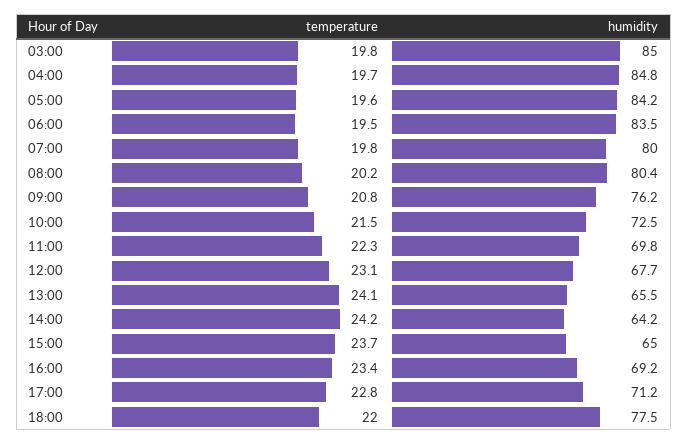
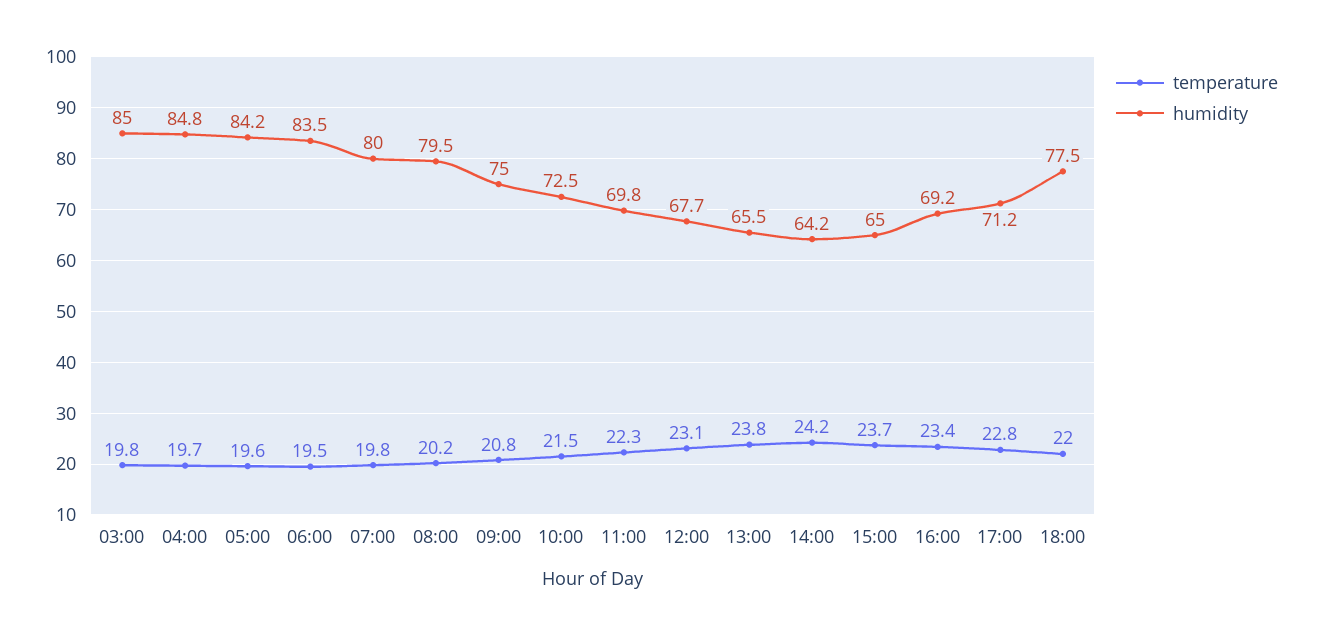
humidity, 08:00: 80.4 -> 79.5
humidity, 09:00: 76.2 -> 75
temperature, 13:00: 24.1 -> 23.8

